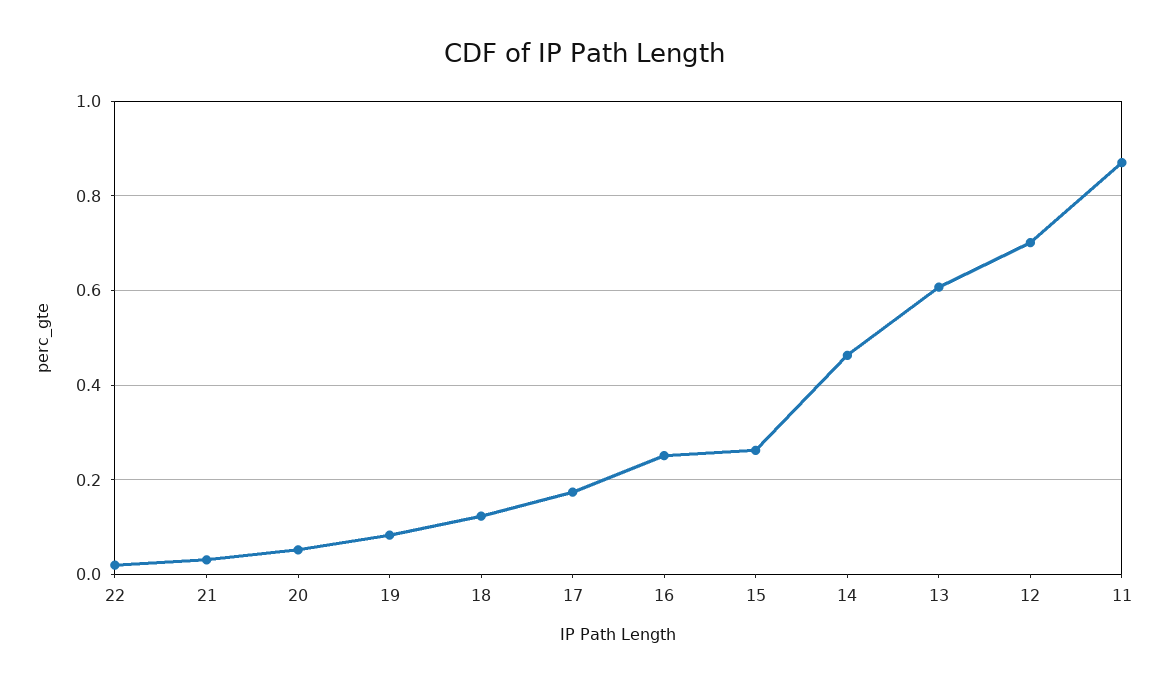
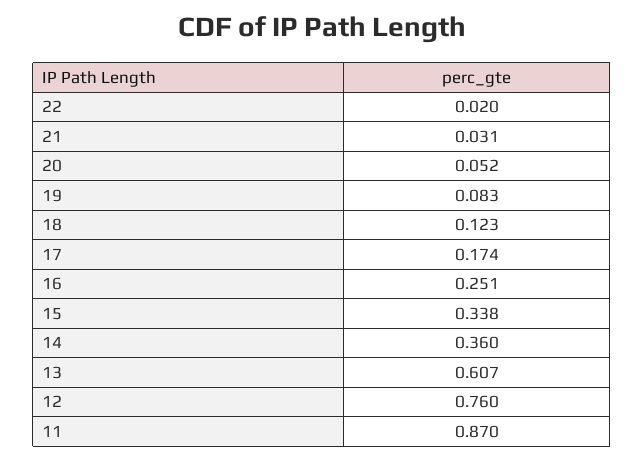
15: 0.26 -> 0.338
14: 0.46 -> 0.36
12: 0.7 -> 0.76

